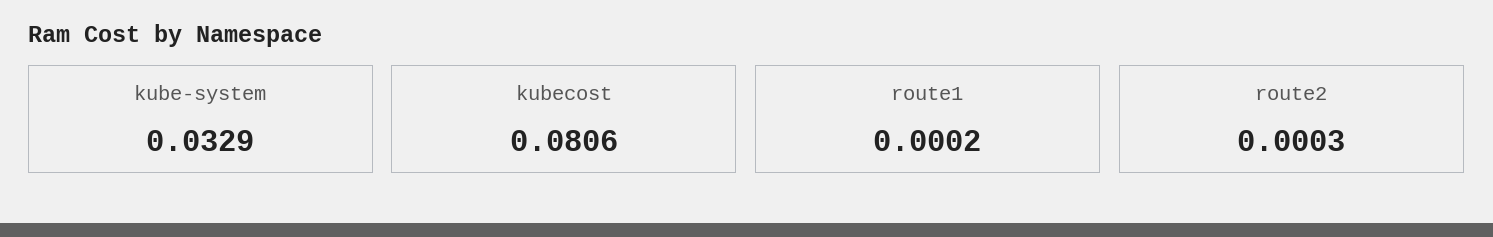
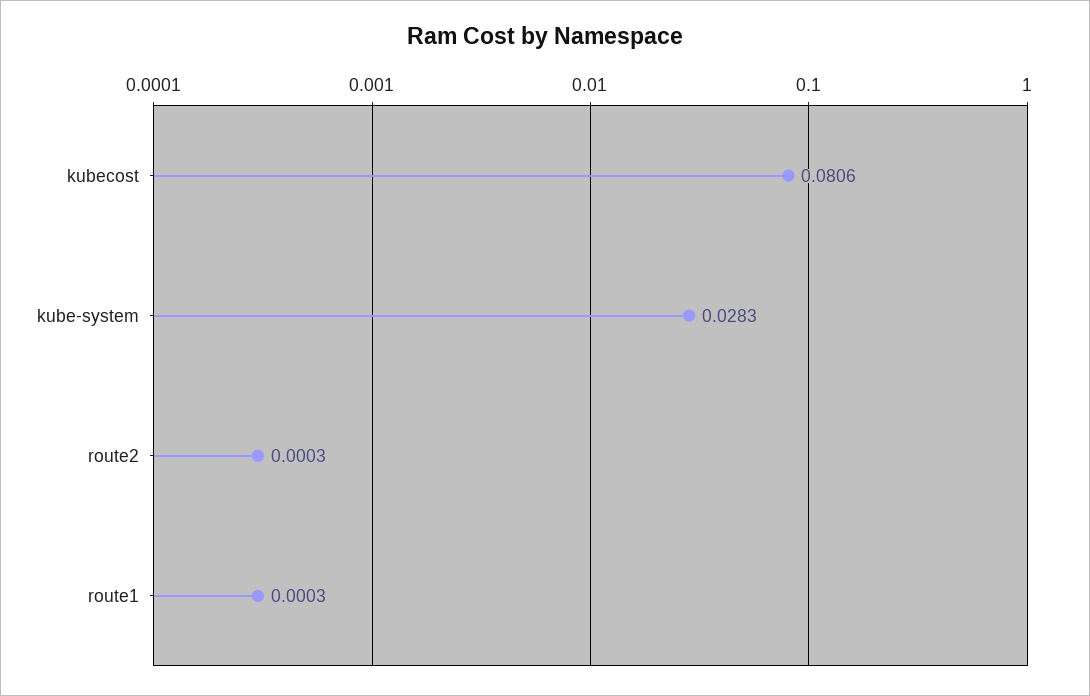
kube-system: 0.0329 -> 0.0283
route1: 0.0002 -> 0.0003

